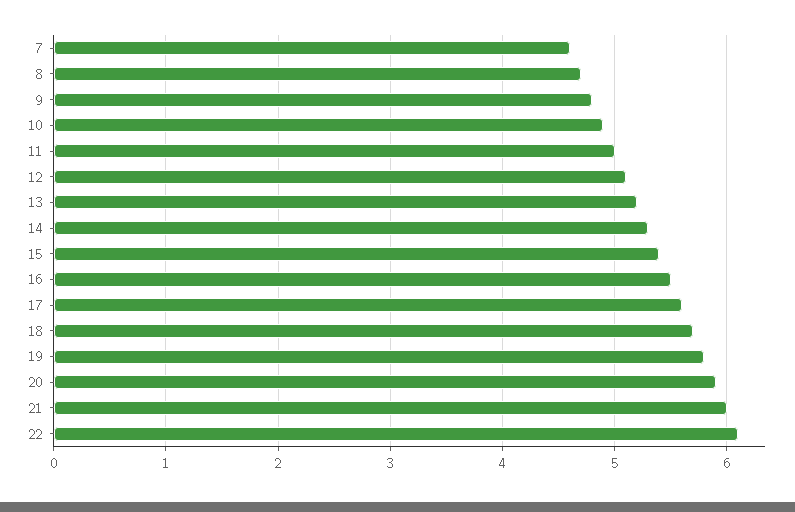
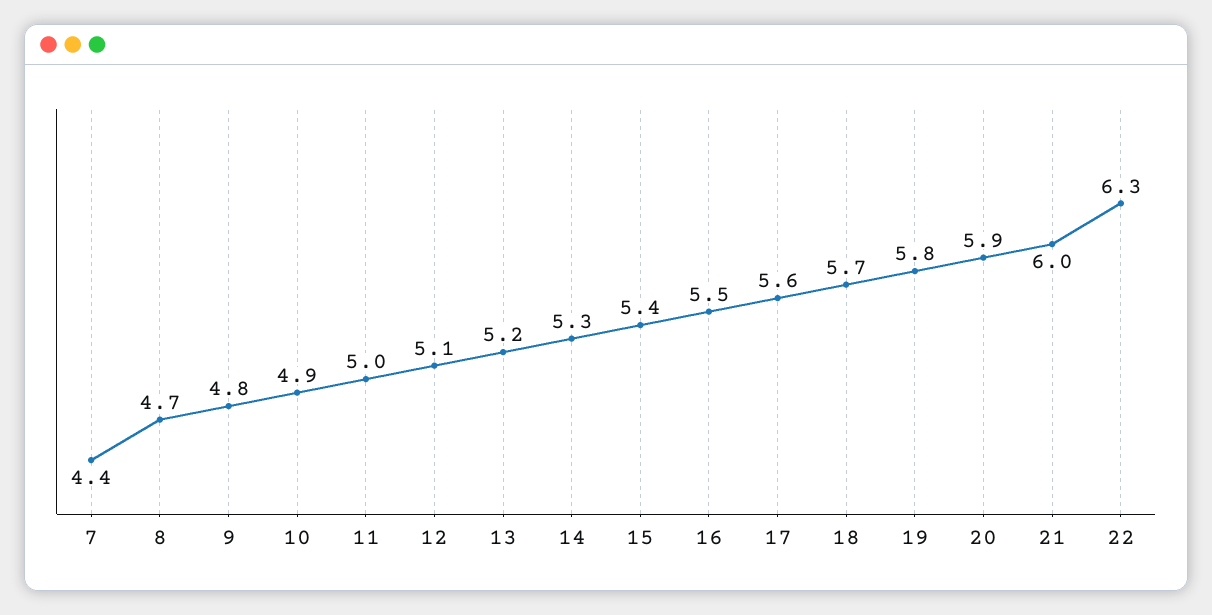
7: 4.6 -> 4.4
22: 6.1 -> 6.3

